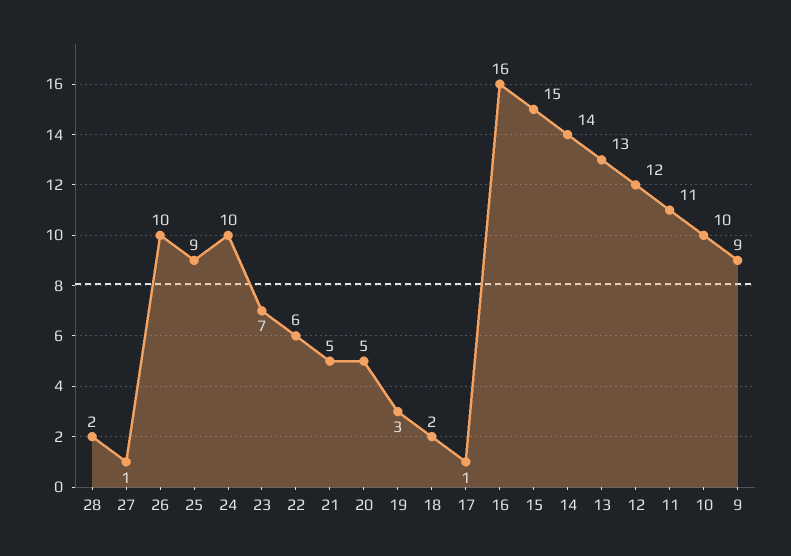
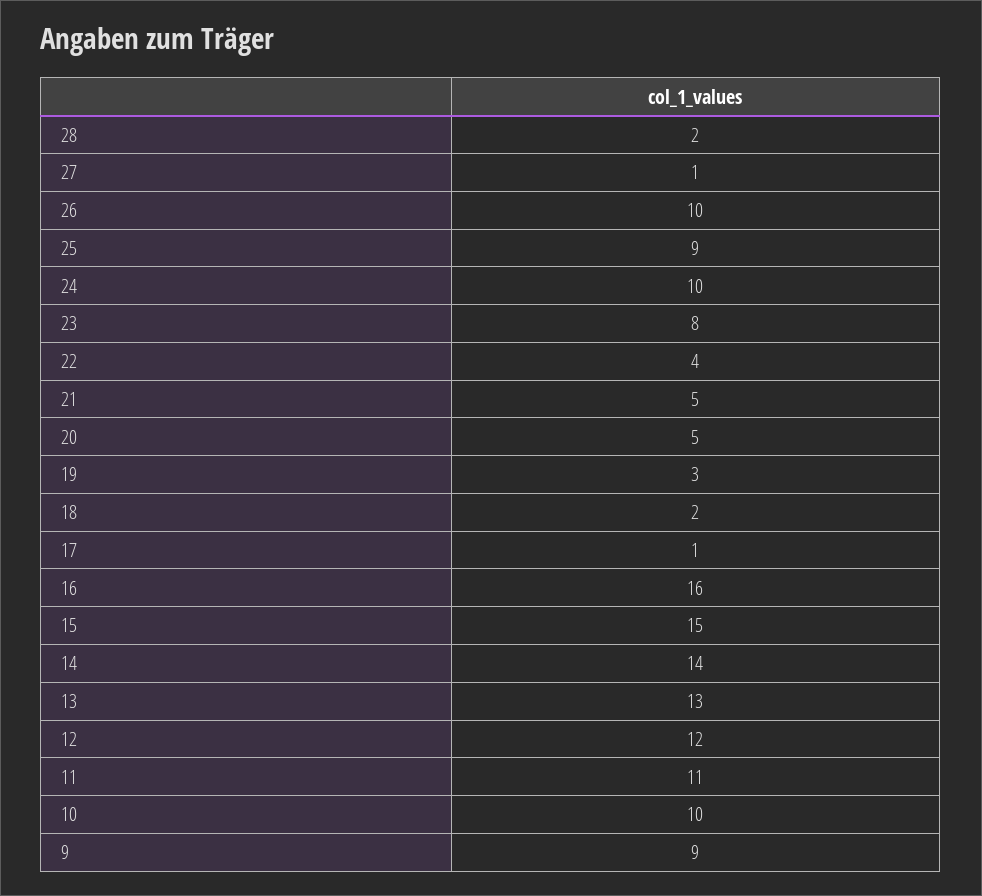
23: 7 -> 8
22: 6 -> 4

